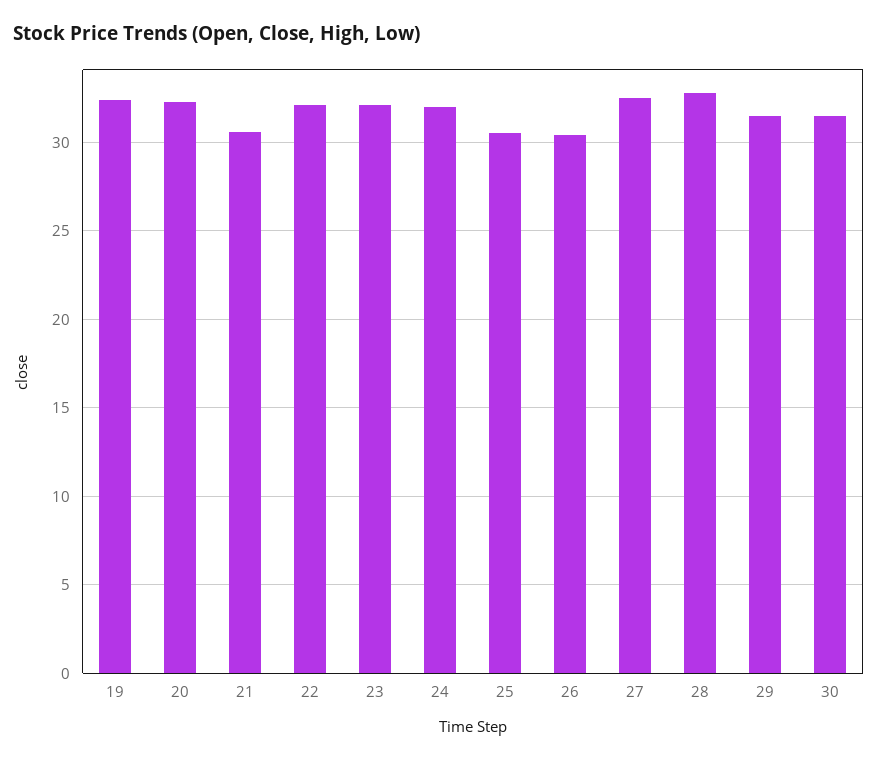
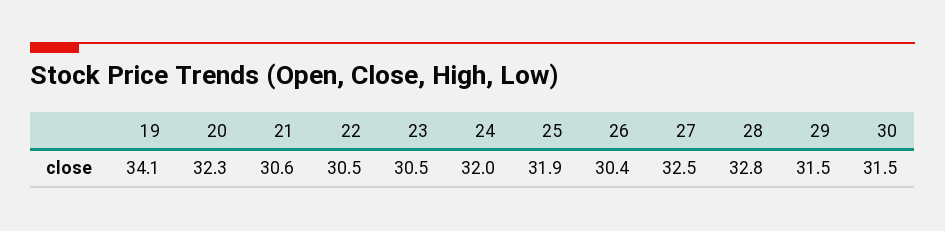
19: 32.5 -> 34.1
22: 32 -> 30.5
23: 32 -> 30.5
25: 30.5 -> 31.9

